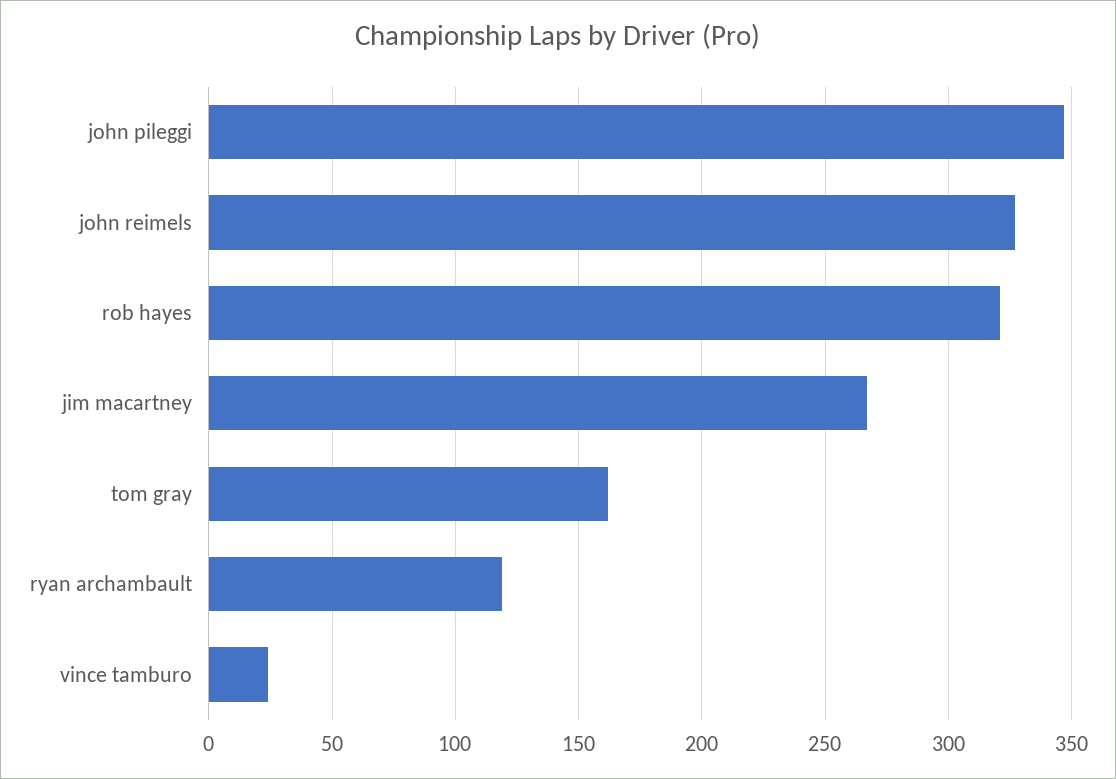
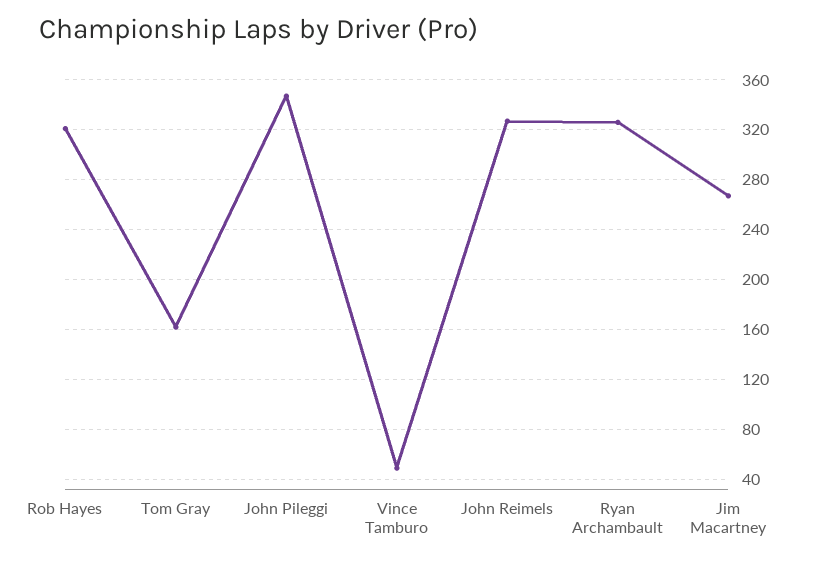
ryan archambault: 120 -> 325
vince tamburo: 25 -> 50

